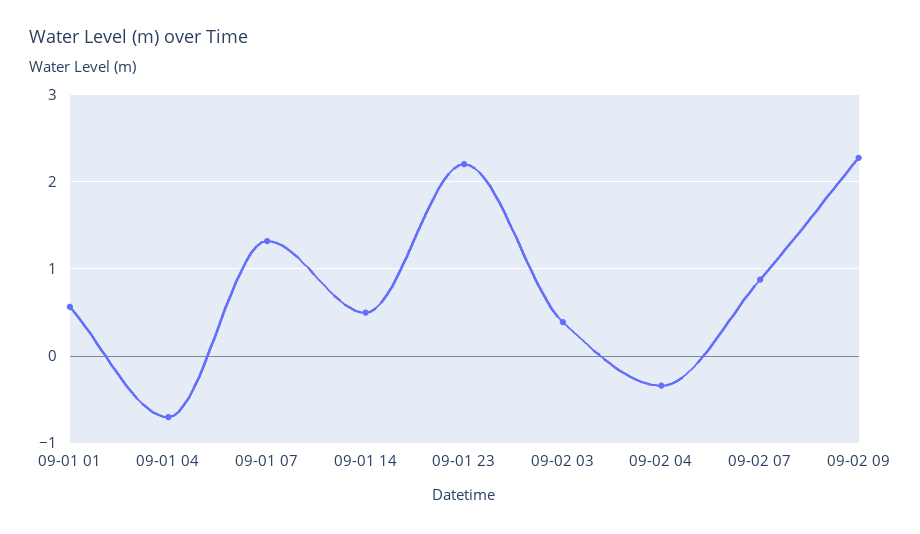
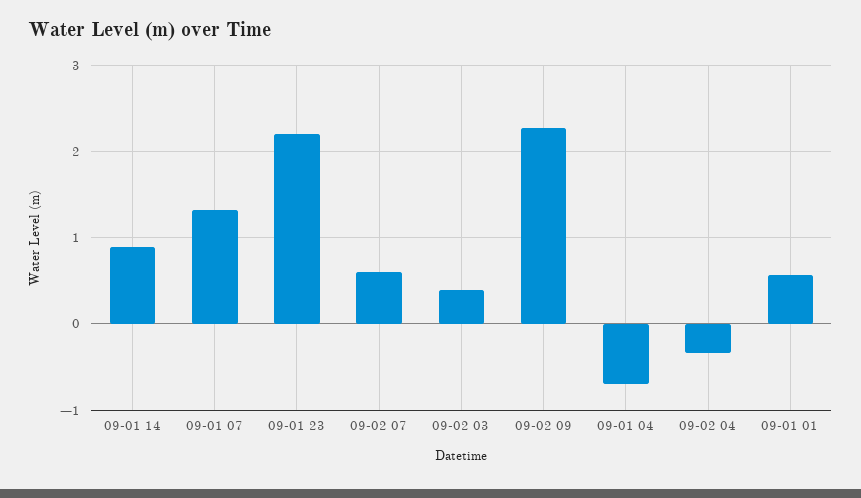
09-01 14: 0.5 -> 0.9
09-02 07: 0.9 -> 0.6

